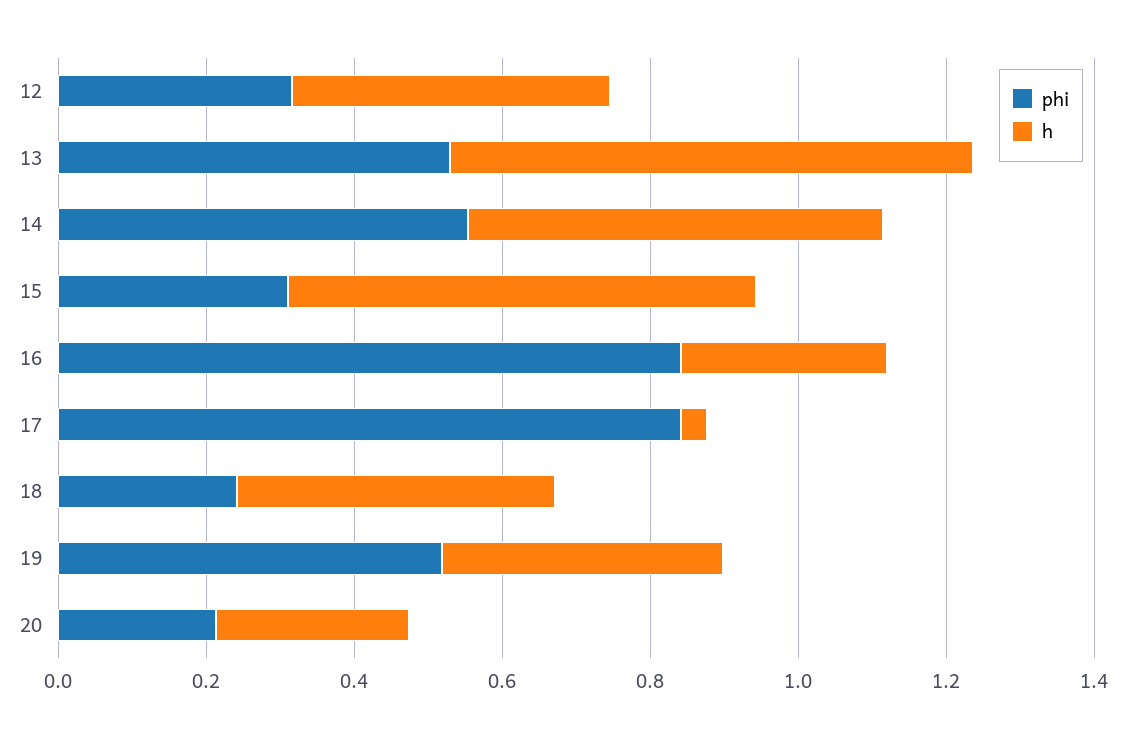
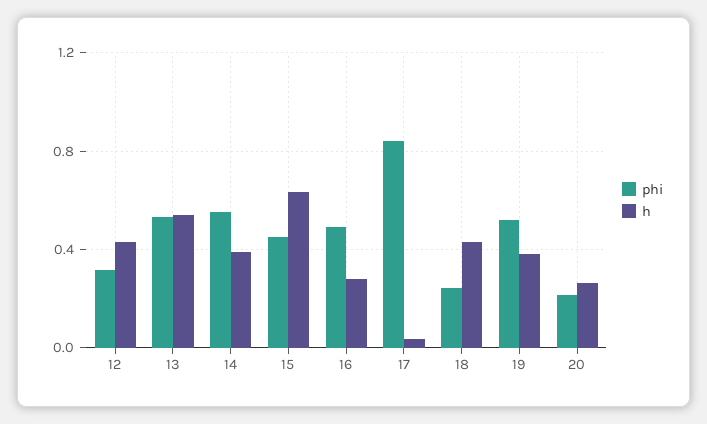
h, 13: 0.7 -> 0.55
h, 14: 0.55 -> 0.4
phi, 15: 0.3 -> 0.45
phi, 16: 0.85 -> 0.5

